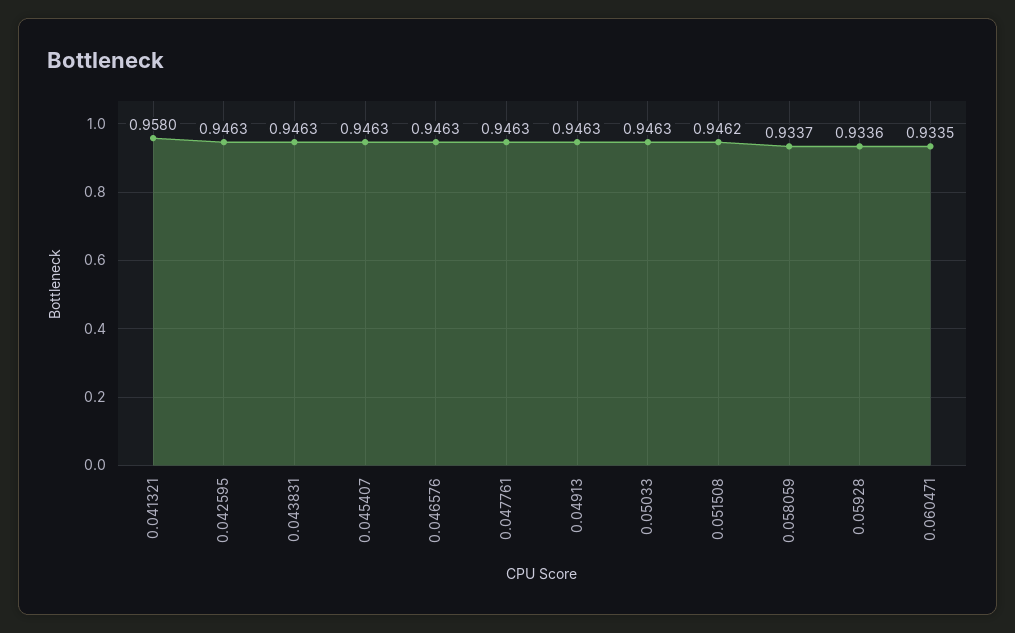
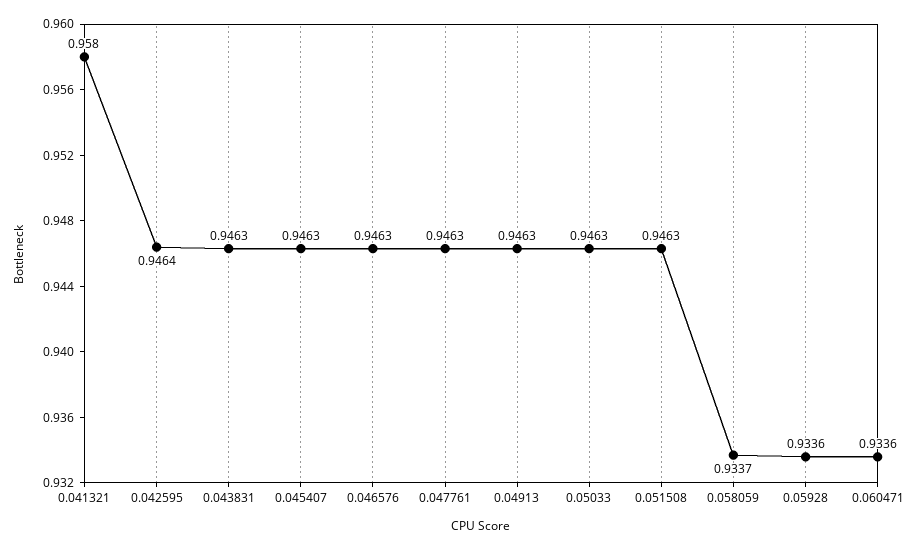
0.042595: 0.9463 -> 0.9464
0.051508: 0.9462 -> 0.9463
0.060471: 0.9335 -> 0.9336

